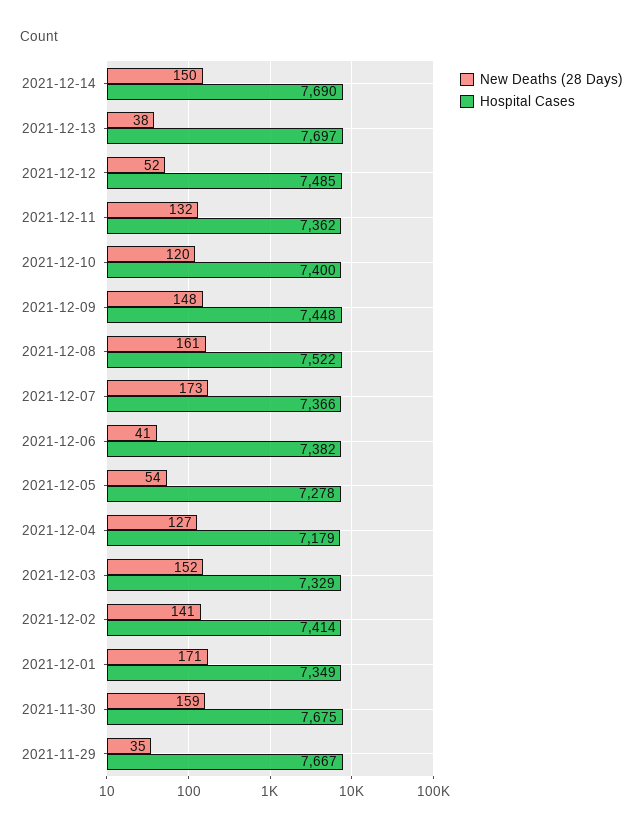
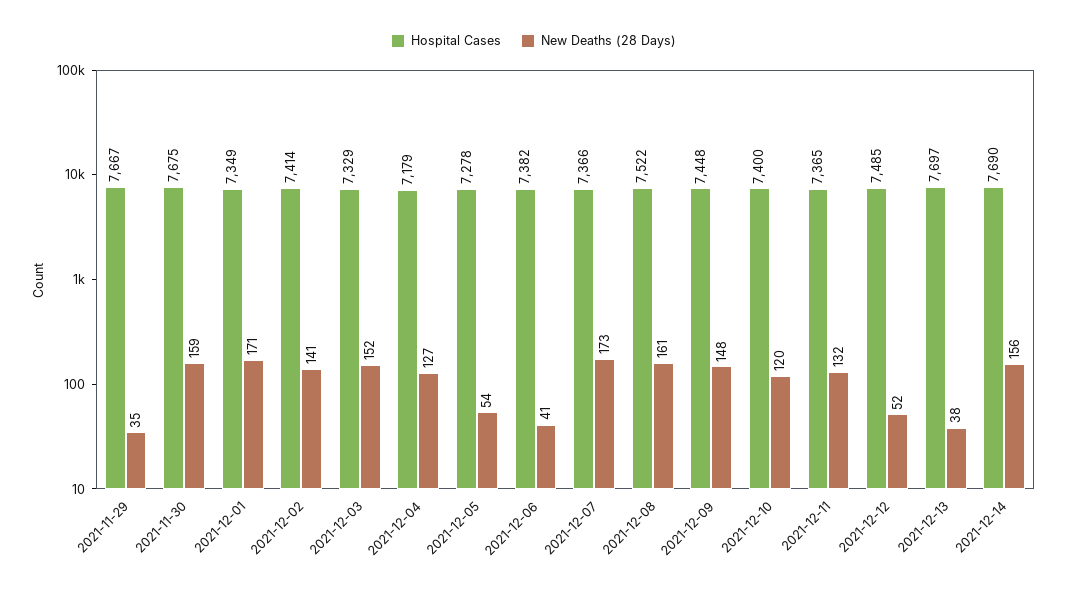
New Deaths (28 Days), 2021-12-14: 150 -> 156
Hospital Cases, 2021-12-11: 7362 -> 7365

